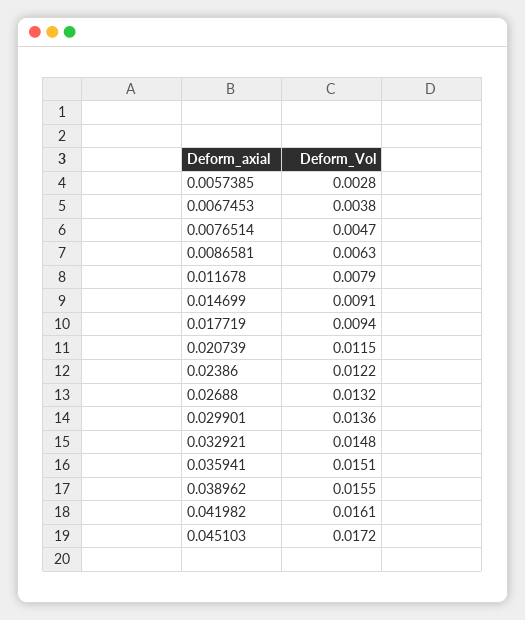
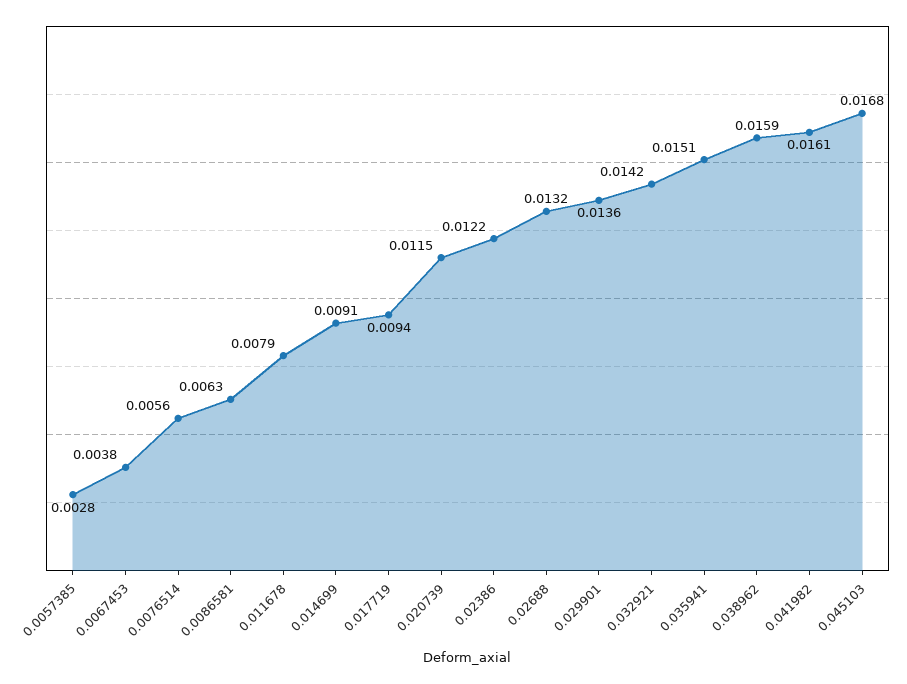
0.0076514: 0.0047 -> 0.0056
0.032921: 0.0148 -> 0.0142
0.038962: 0.0155 -> 0.0159
0.045103: 0.0172 -> 0.0168

